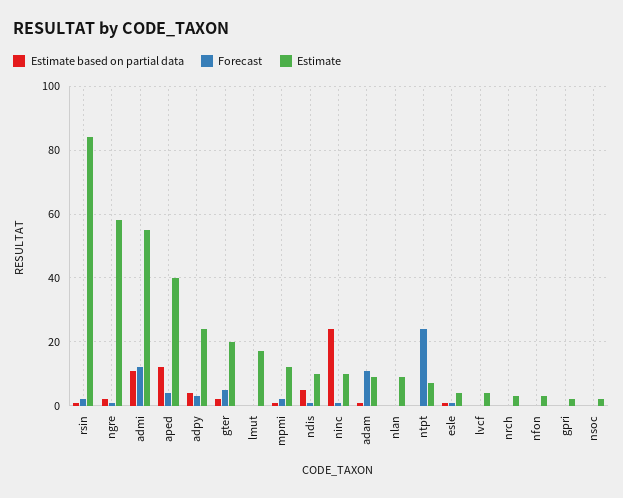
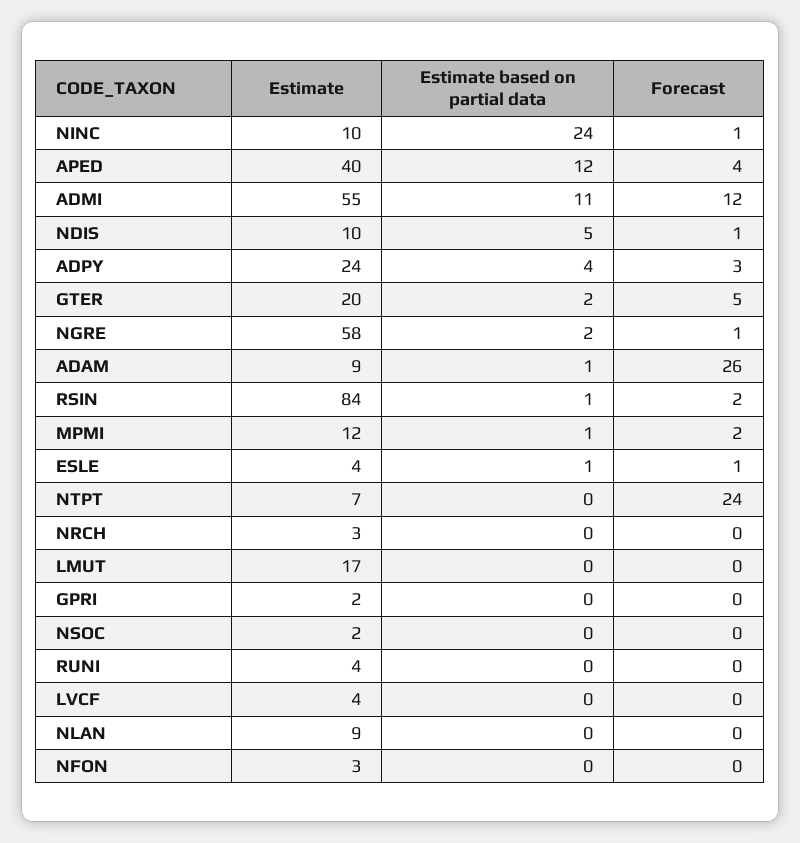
Forecast, adam: 10 -> 26
Estimate, RUNI: none -> 4
Estimate based on partial data, RUNI: none -> 0
Forecast, RUNI: none -> 0

